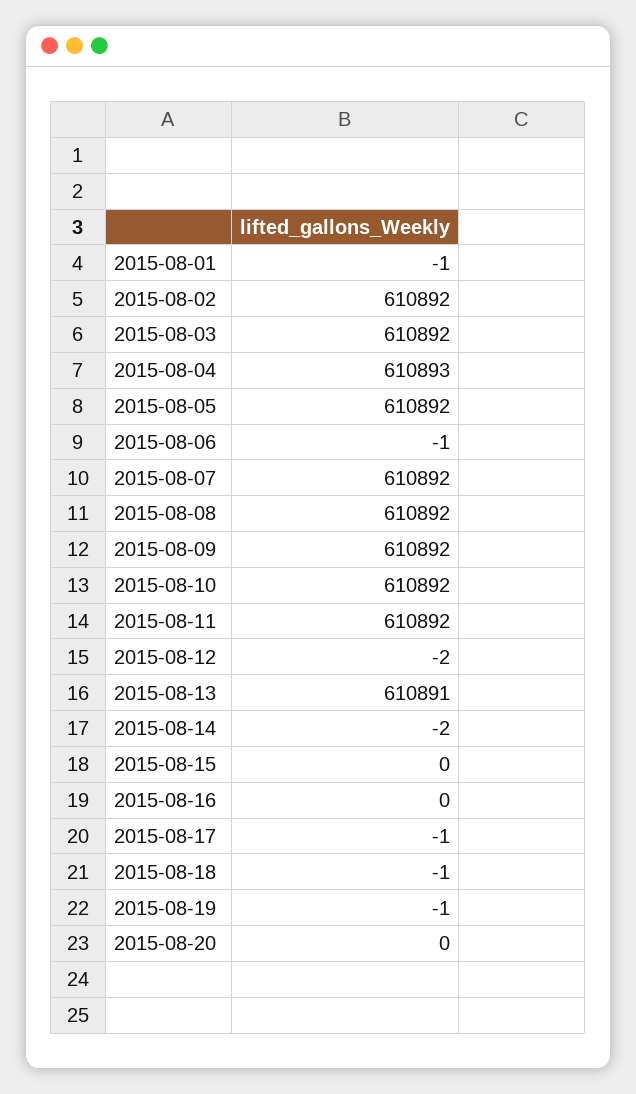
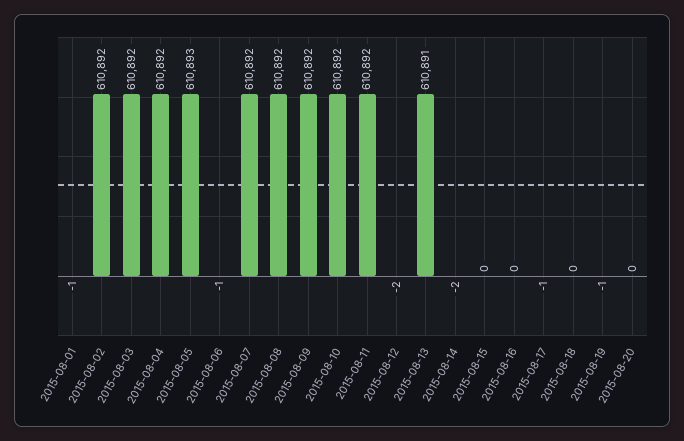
2015-08-04: 610893 -> 610892
2015-08-05: 610892 -> 610893
2015-08-18: -1 -> 0

